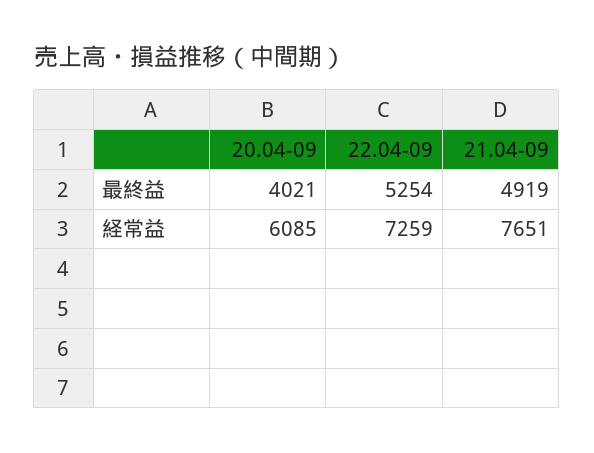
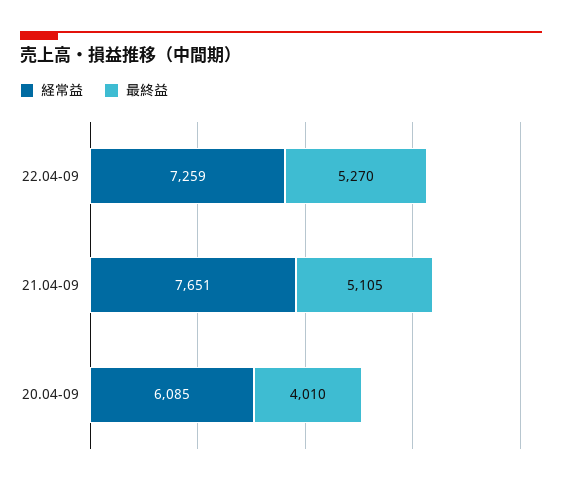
最終益, 20.04-09: 4021 -> 4010
最終益, 22.04-09: 5254 -> 5270
最終益, 21.04-09: 4919 -> 5105

